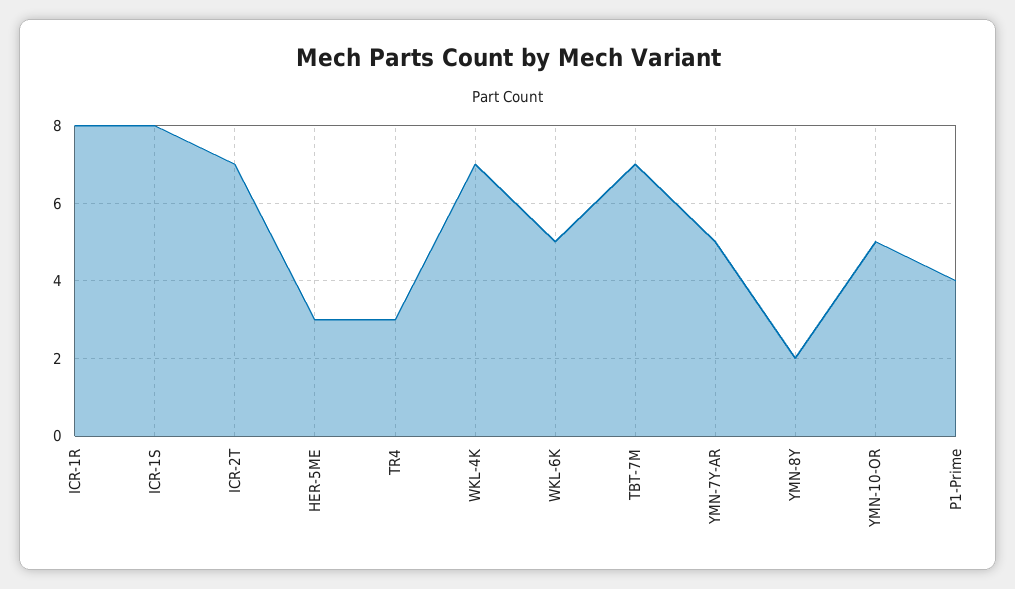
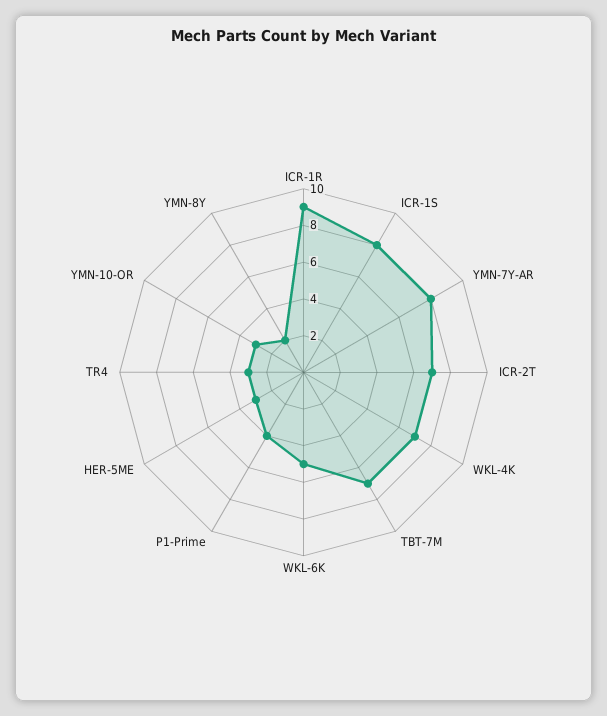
ICR-1R: 8 -> 9
YMN-7Y-AR: 5 -> 8
YMN-10-OR: 5 -> 3

